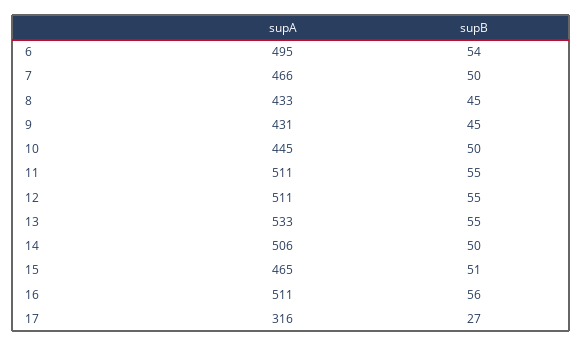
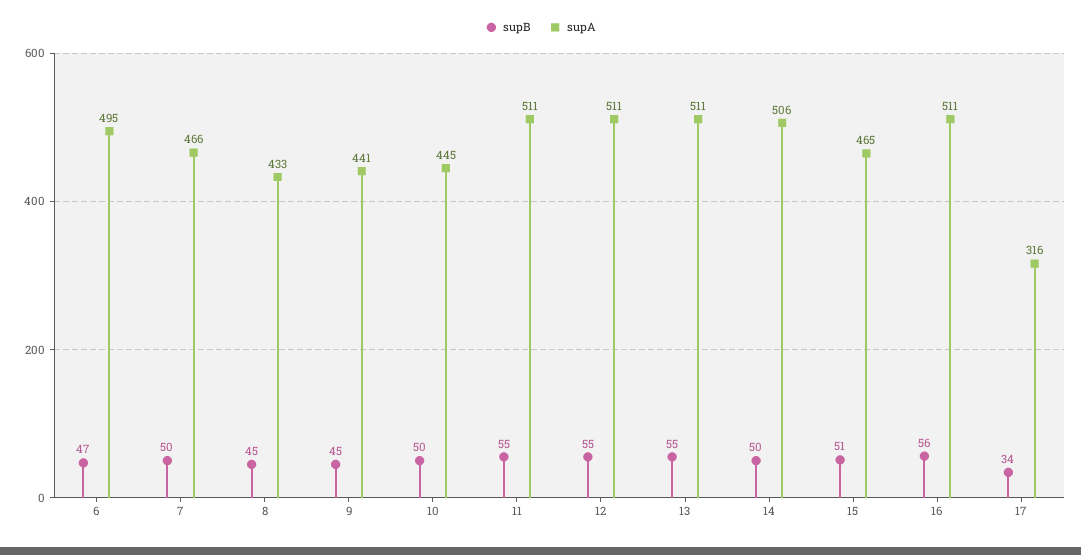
supB, 6: 54 -> 47
supA, 9: 431 -> 441
supA, 13: 533 -> 511
supB, 17: 27 -> 34

